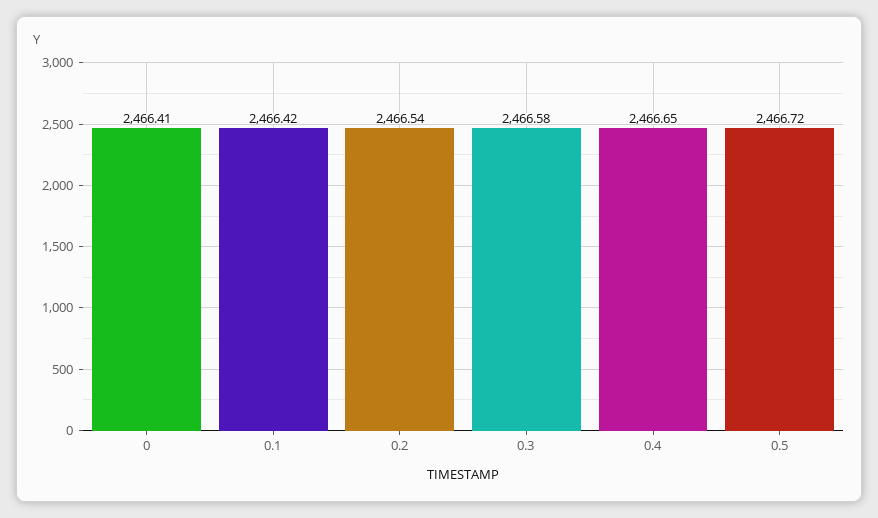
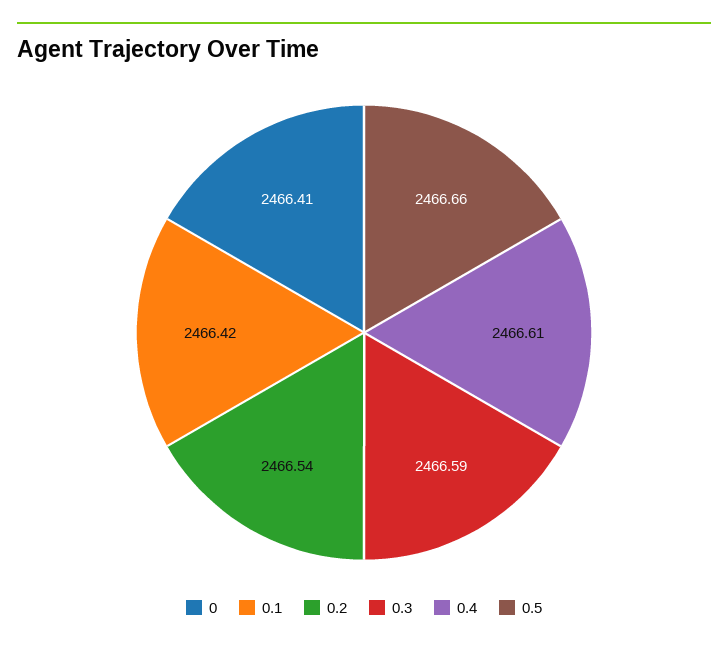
0.3: 2466.58 -> 2466.59
0.4: 2466.65 -> 2466.61
0.5: 2466.72 -> 2466.66

